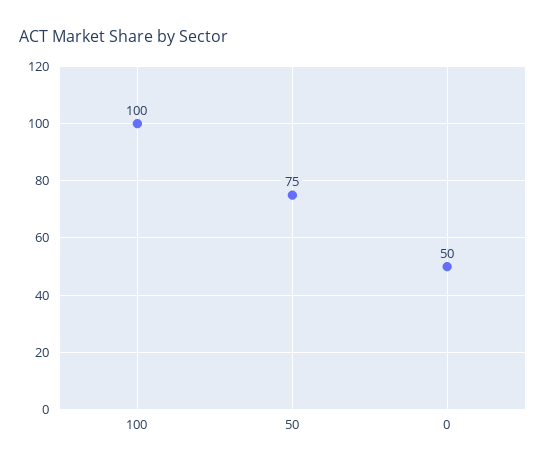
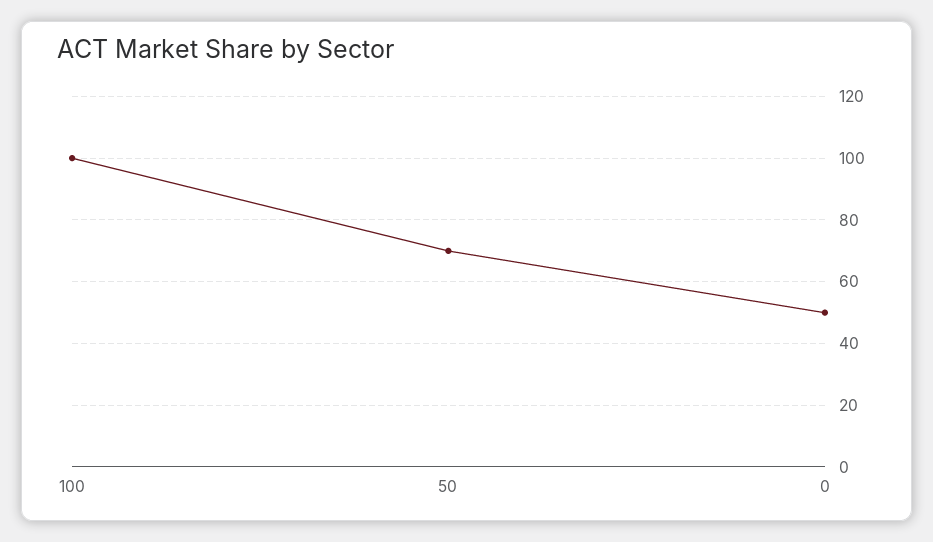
50: 75 -> 70

